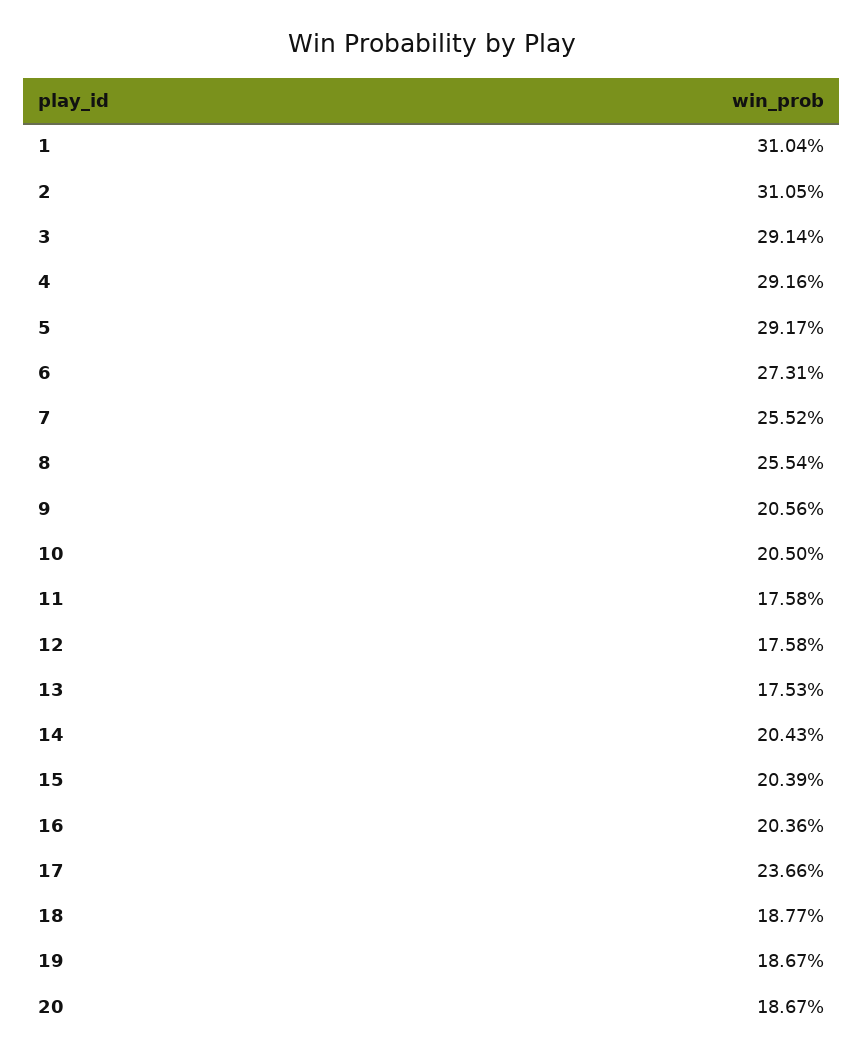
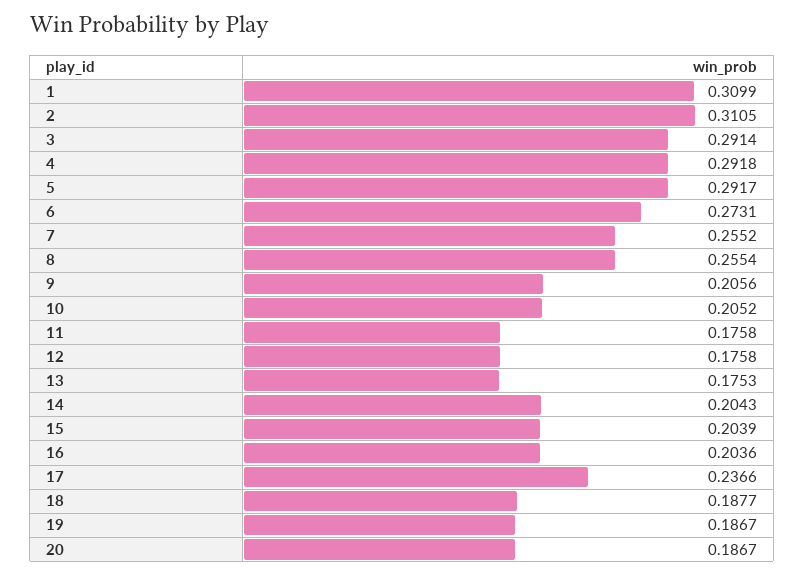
1: 0.3104 -> 0.3099
4: 0.2916 -> 0.2918
10: 0.205 -> 0.2052

